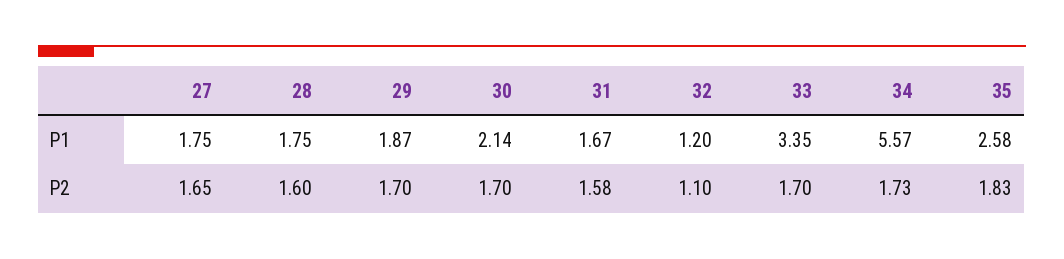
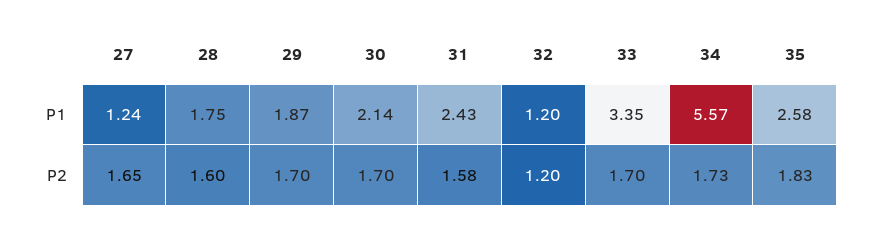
27, P1: 1.75 -> 1.24
31, P1: 1.67 -> 2.43
32, P2: 1.1 -> 1.2

